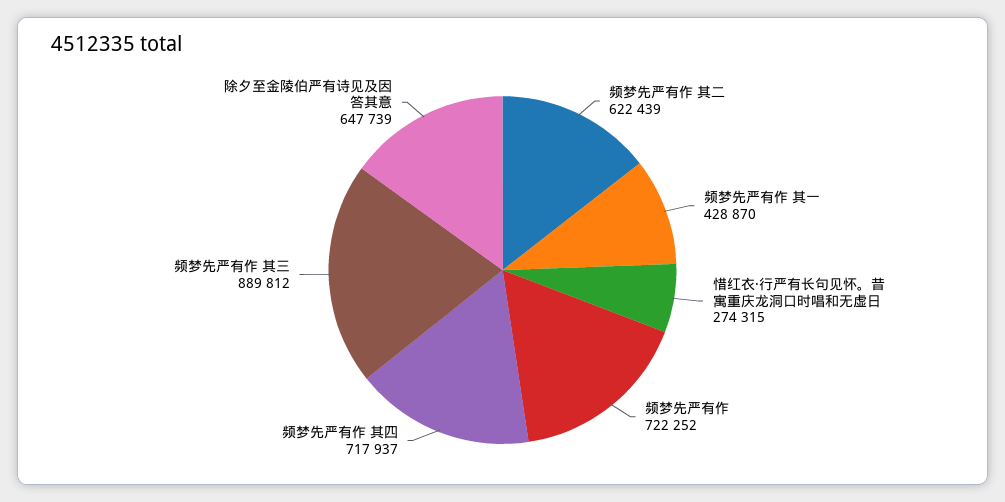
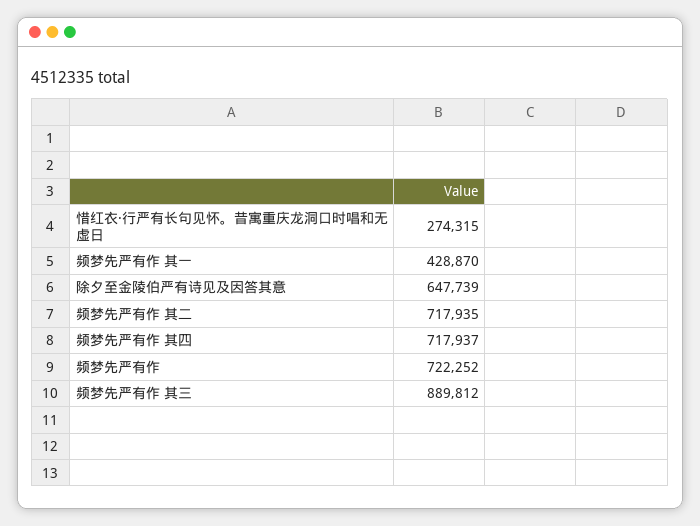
频梦先严有作 其二: 622439 -> 717935

